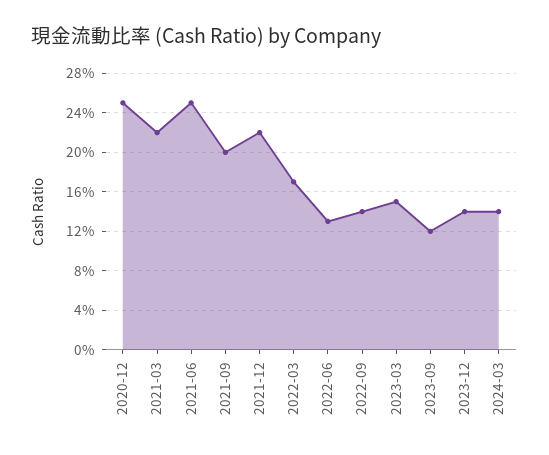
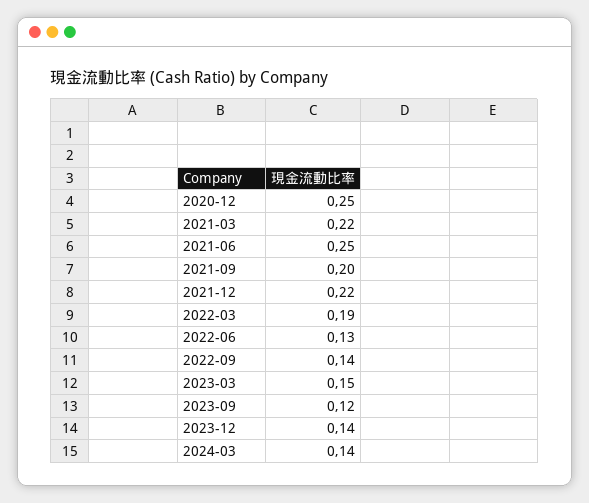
2022-03: 0.17 -> 0.19

